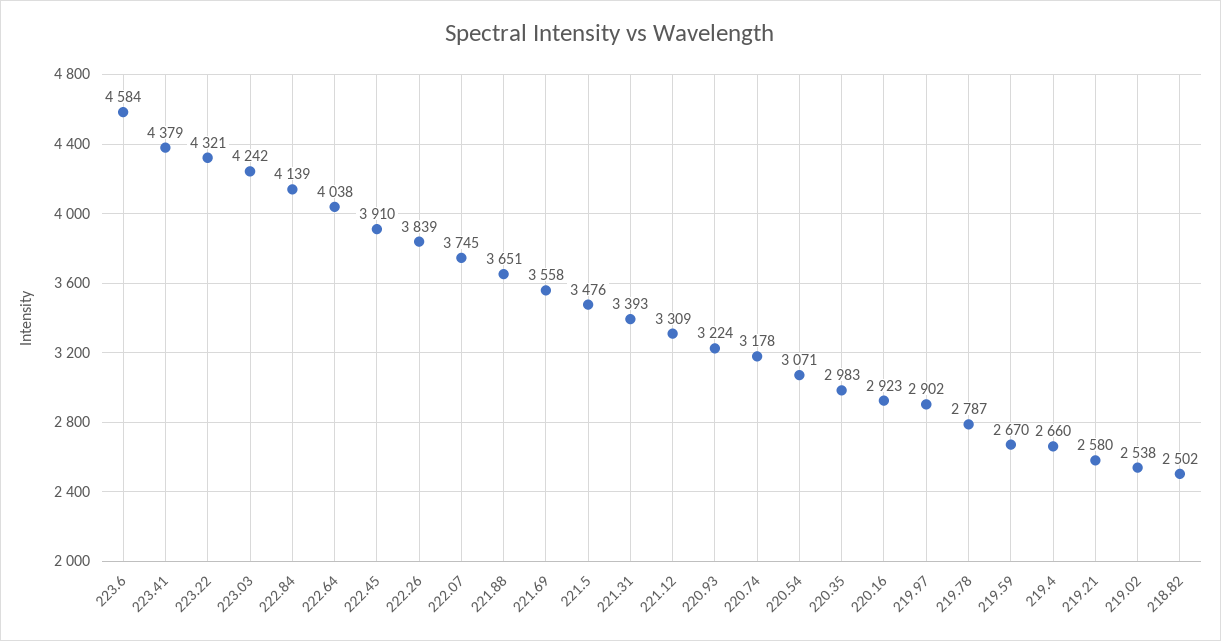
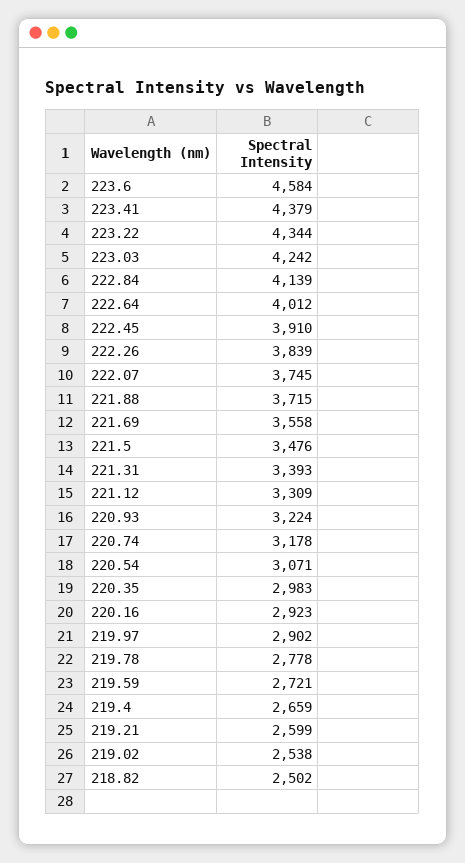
223.22: 4321 -> 4344
222.64: 4038 -> 4012
221.88: 3651 -> 3715
219.78: 2787 -> 2778
219.59: 2670 -> 2721
219.4: 2660 -> 2659
219.21: 2580 -> 2599

